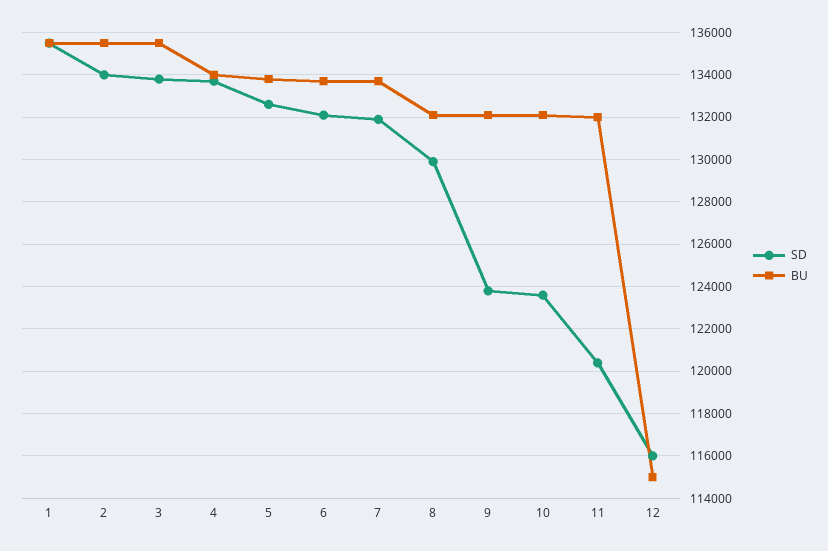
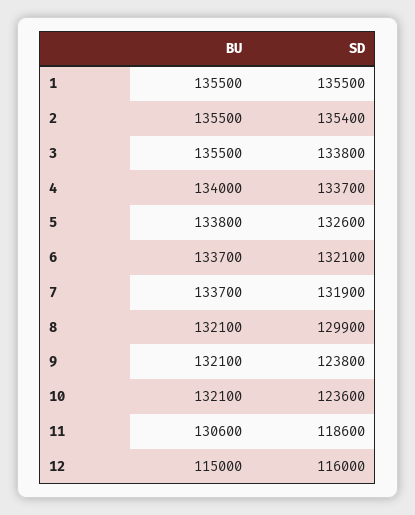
SD, 2: 134000 -> 135400
SD, 11: 120500 -> 118600
BU, 11: 132000 -> 130600

